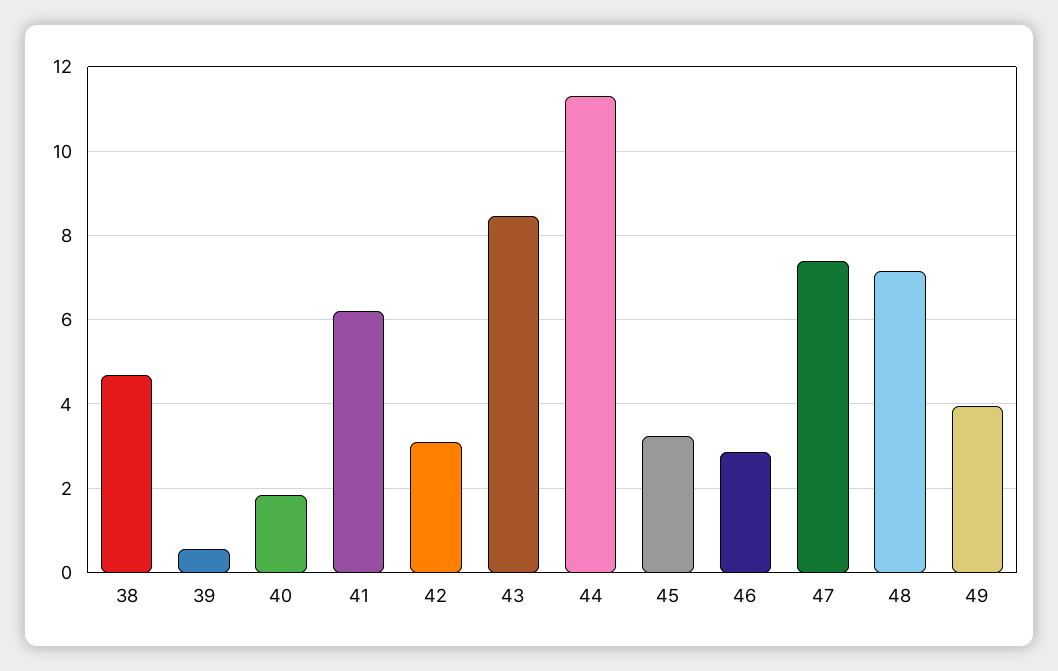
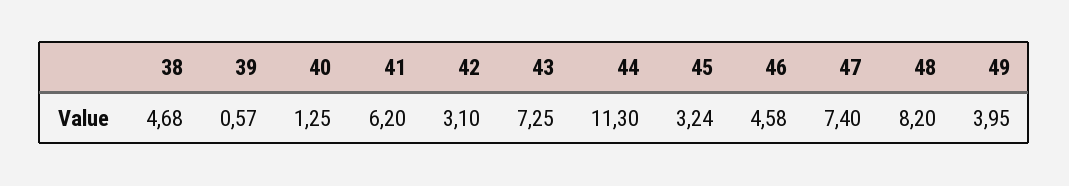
40: 1.8 -> 1.25
43: 8.4 -> 7.25
46: 2.8 -> 4.58
48: 7.2 -> 8.2

